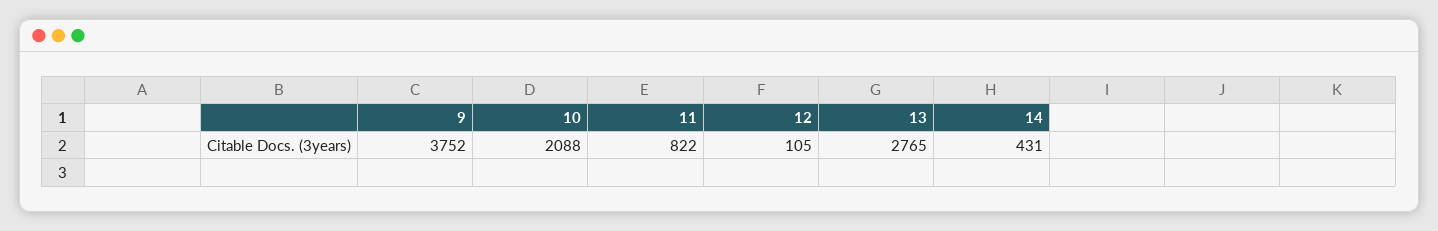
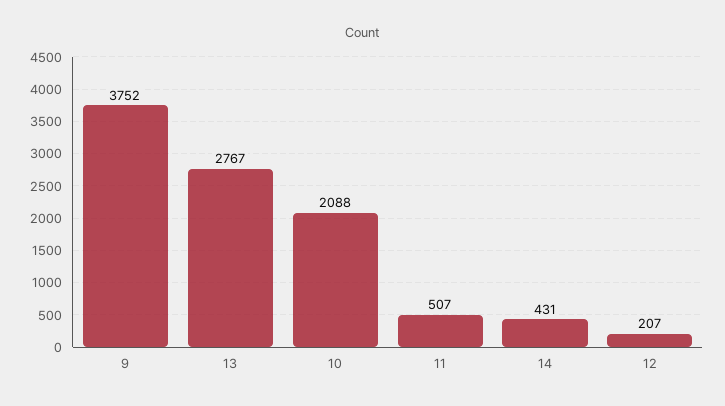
11: 822 -> 507
12: 105 -> 207
13: 2765 -> 2767

